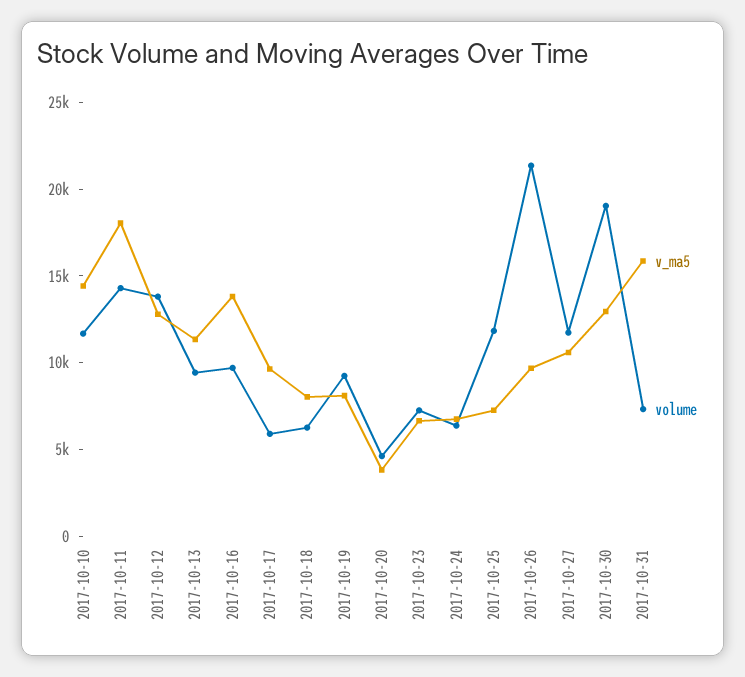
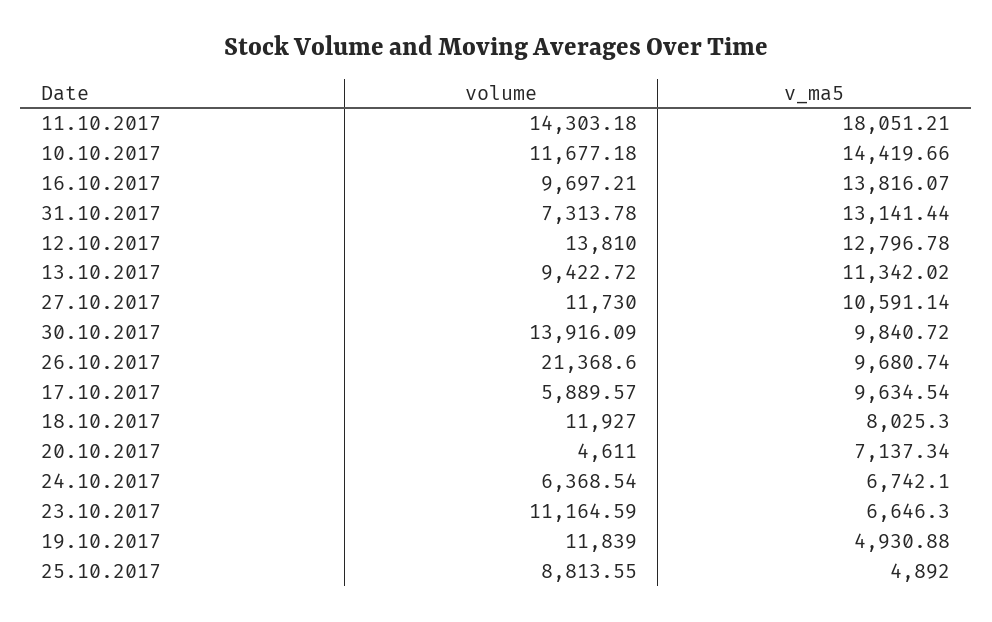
volume, 2017-10-18: 6000 -> 11927
v_ma5, 2017-10-19: 8000 -> 4930.88
volume, 2017-10-19: 9000 -> 11839
v_ma5, 2017-10-20: 4000 -> 7137.34
volume, 2017-10-23: 7000 -> 11164.59
v_ma5, 2017-10-25: 7000 -> 4892
volume, 2017-10-25: 12000 -> 8813.55
v_ma5, 2017-10-30: 13000 -> 9840.72
volume, 2017-10-30: 19000 -> 13916.09
v_ma5, 2017-10-31: 16000 -> 13141.44

